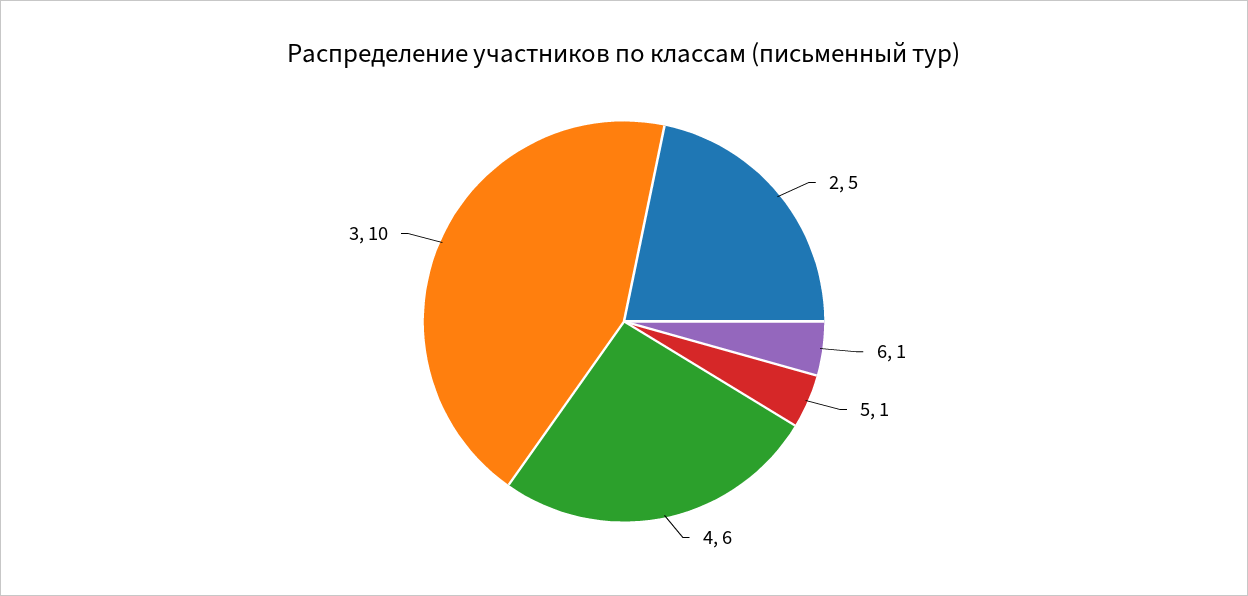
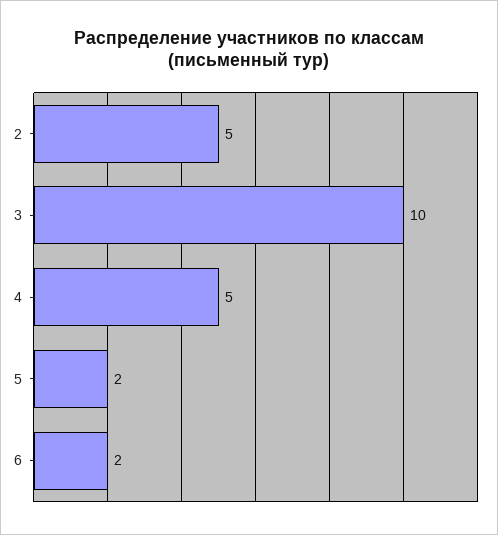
6: 1 -> 2
5: 1 -> 2
4: 6 -> 5

